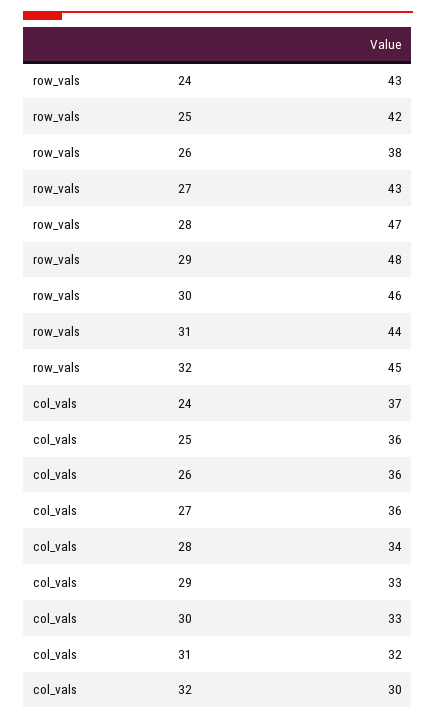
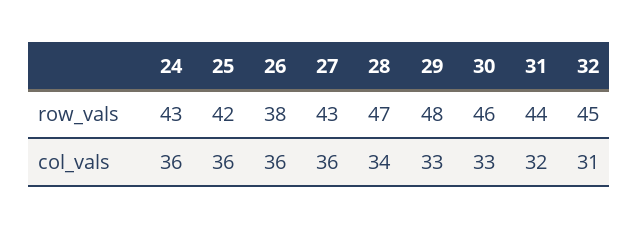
col_vals, 24: 37 -> 36
col_vals, 32: 30 -> 31

